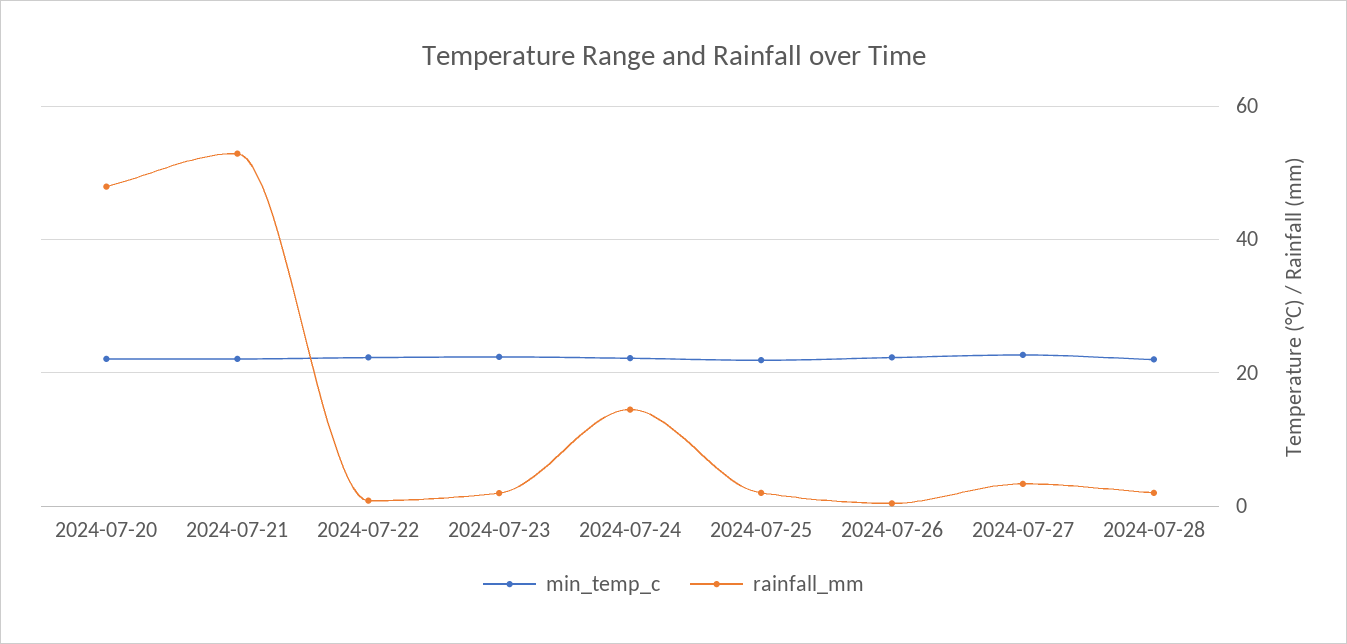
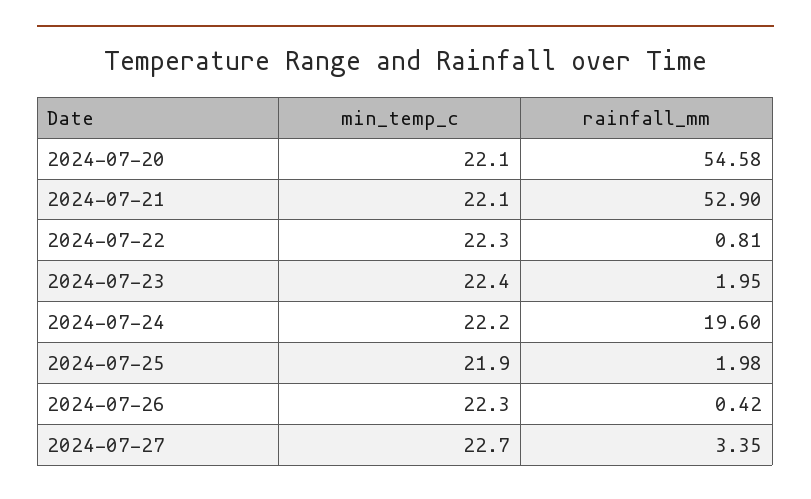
rainfall_mm, 2024-07-20: 48 -> 54.58
rainfall_mm, 2024-07-24: 14 -> 19.6
min_temp_c, 2024-07-28: 22 -> none
rainfall_mm, 2024-07-28: 2 -> none

